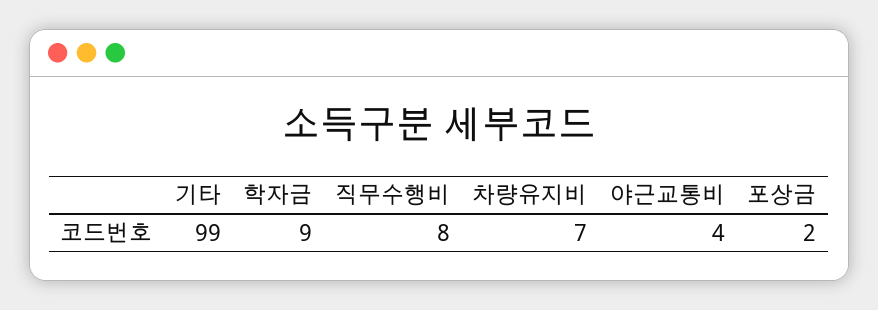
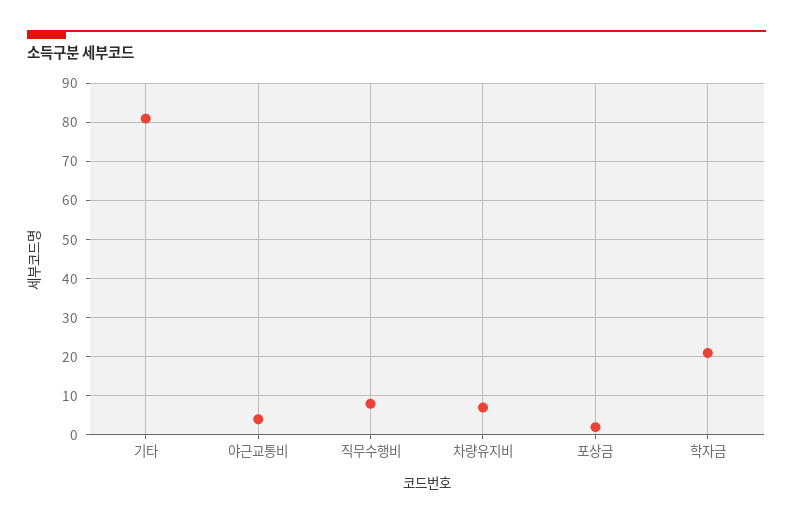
기타: 99 -> 80
학자금: 9 -> 20

